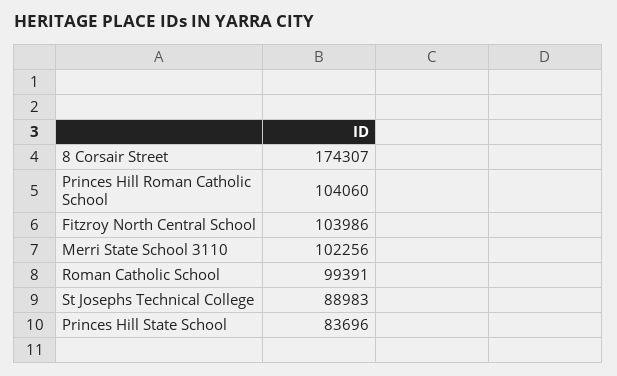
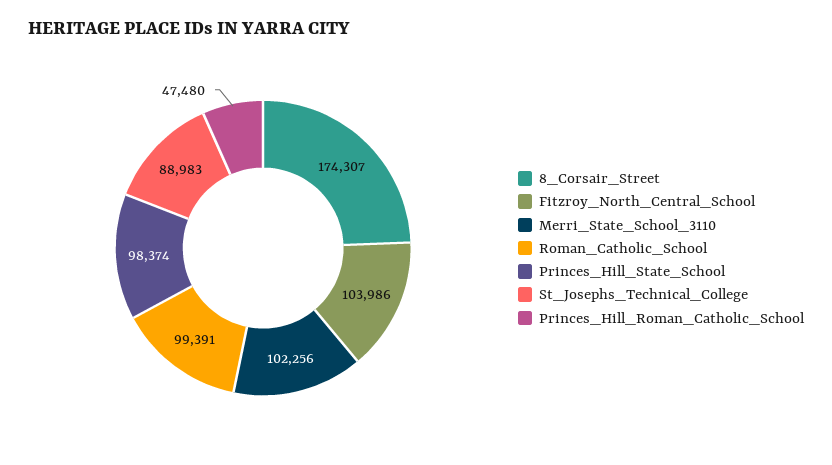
Princes Hill Roman Catholic School: 104060 -> 47480
Princes Hill State School: 83696 -> 98374

